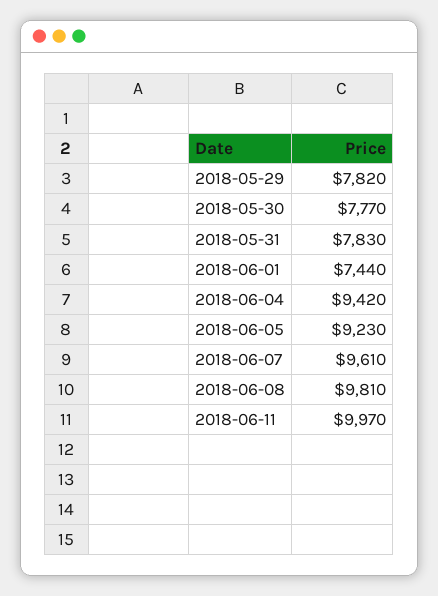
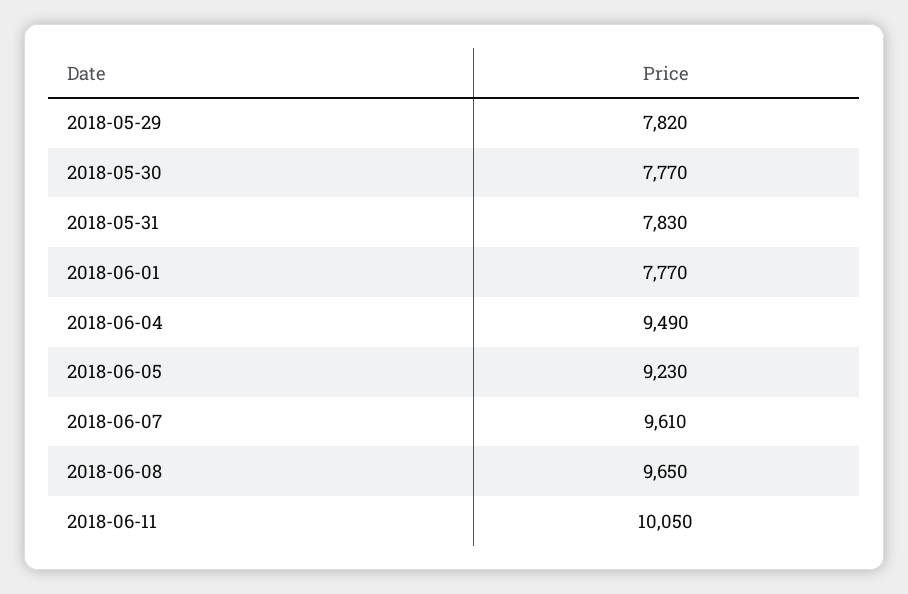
2018-06-01: 7440 -> 7770
2018-06-04: 9420 -> 9490
2018-06-08: 9810 -> 9650
2018-06-11: 9970 -> 10050

